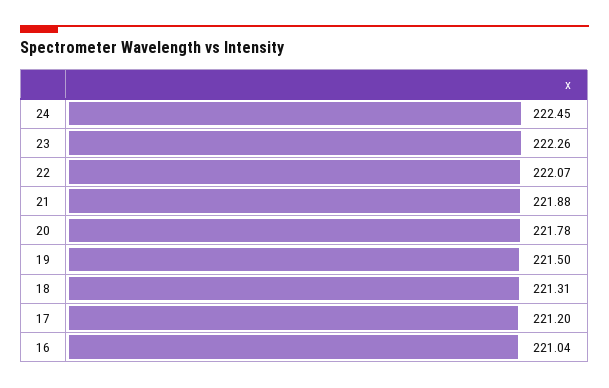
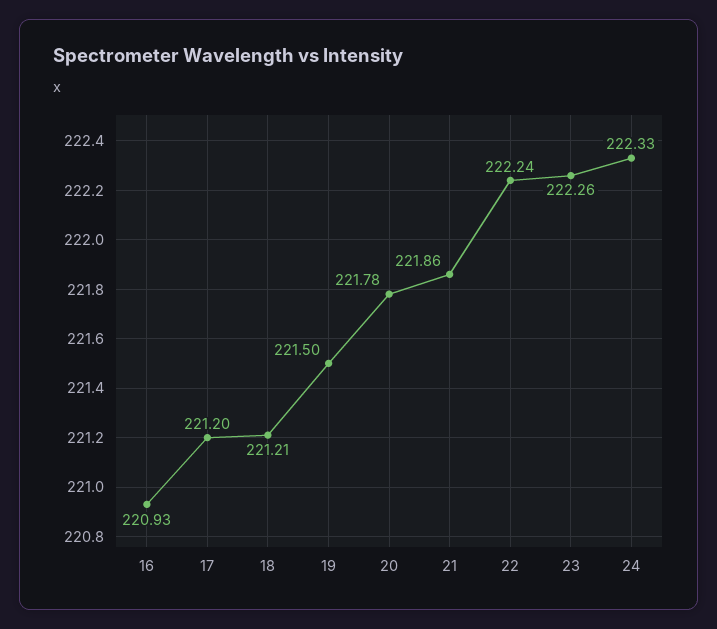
24: 222.45 -> 222.33
22: 222.07 -> 222.24
21: 221.88 -> 221.86
18: 221.31 -> 221.21
16: 221.04 -> 220.93

